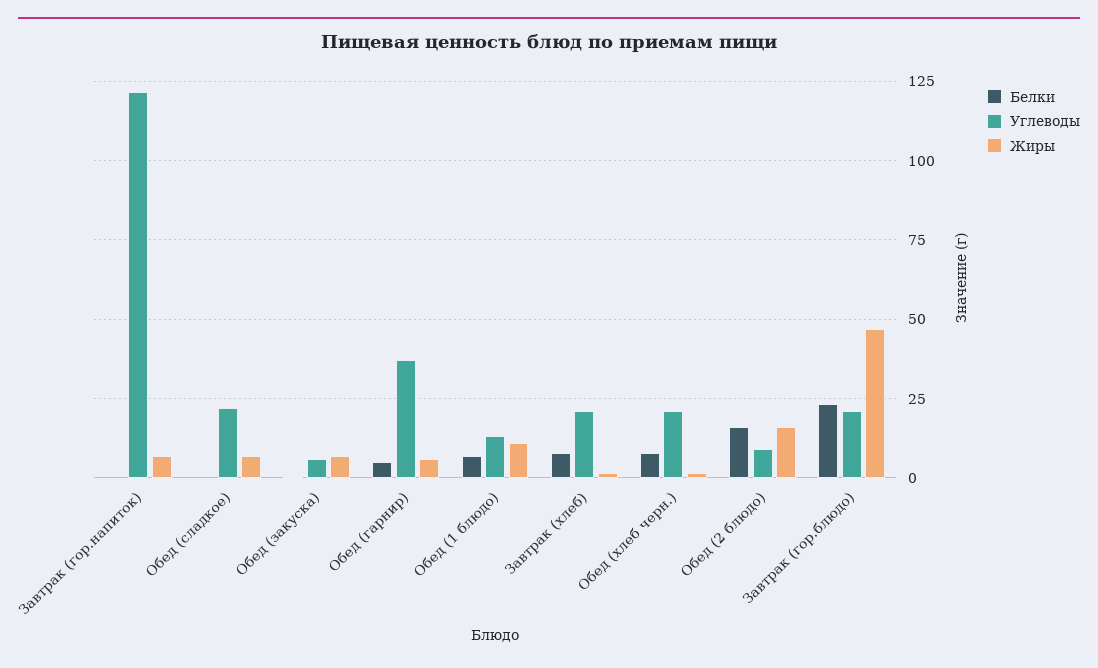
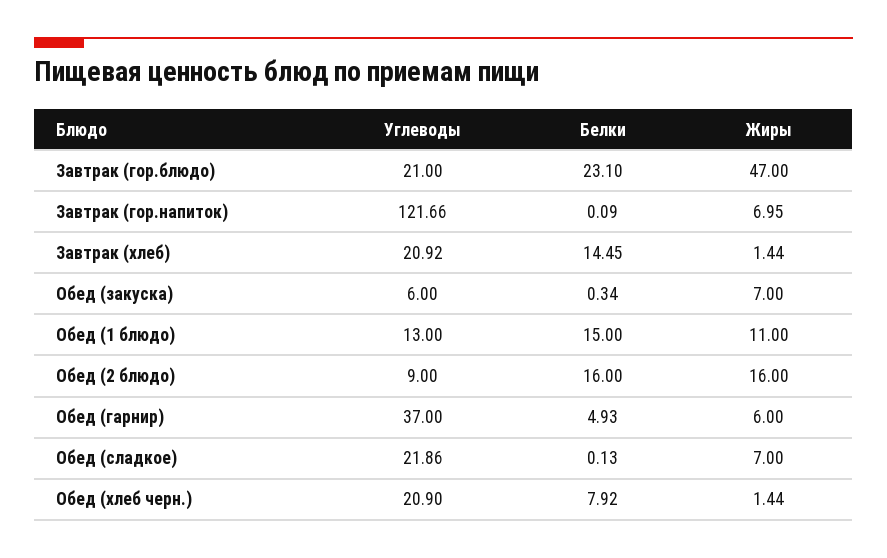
Белки, Обед (1 блюдо): 7.5 -> 15
Белки, Завтрак (хлеб): 7.5 -> 14.45

